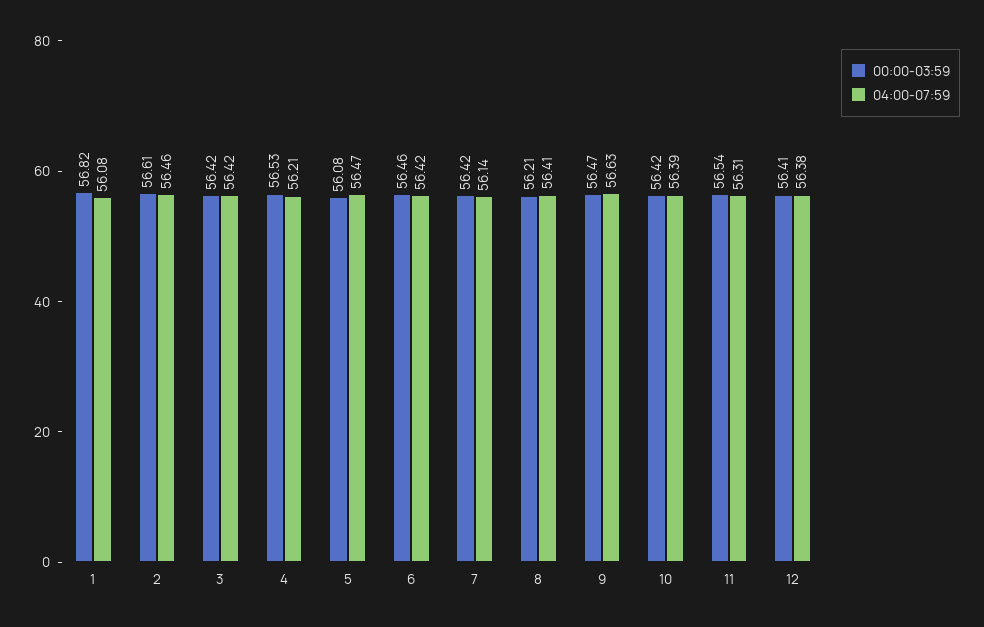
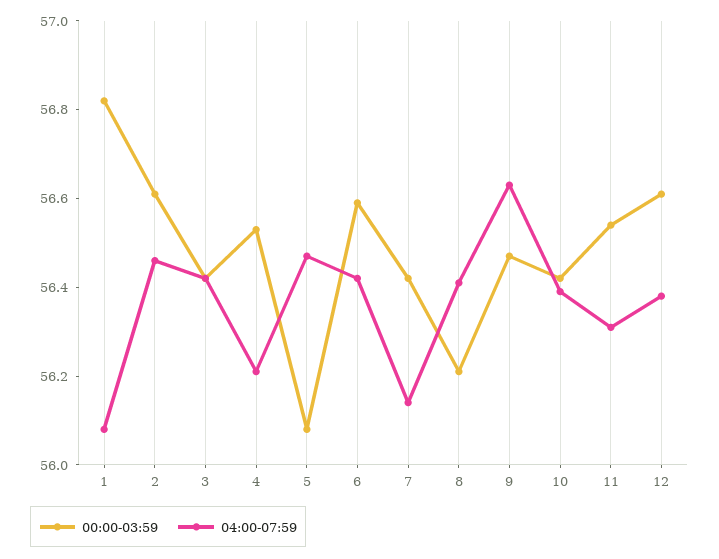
00:00-03:59, 6: 56.46 -> 56.6
00:00-03:59, 12: 56.41 -> 56.6

